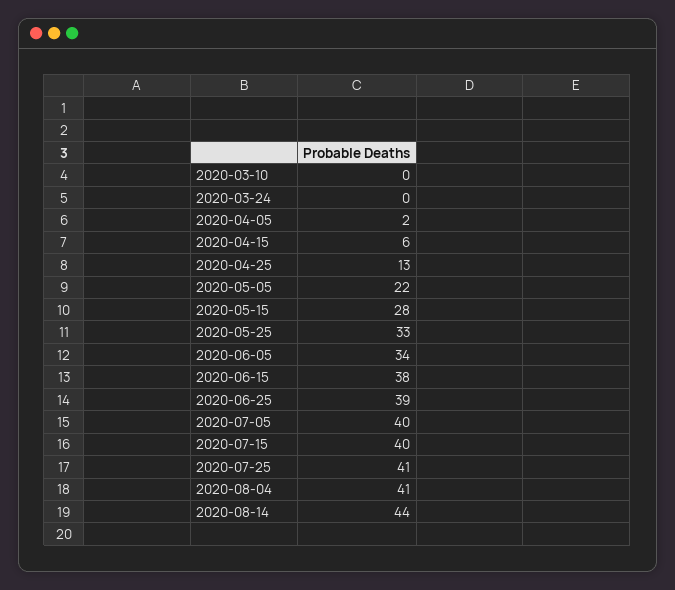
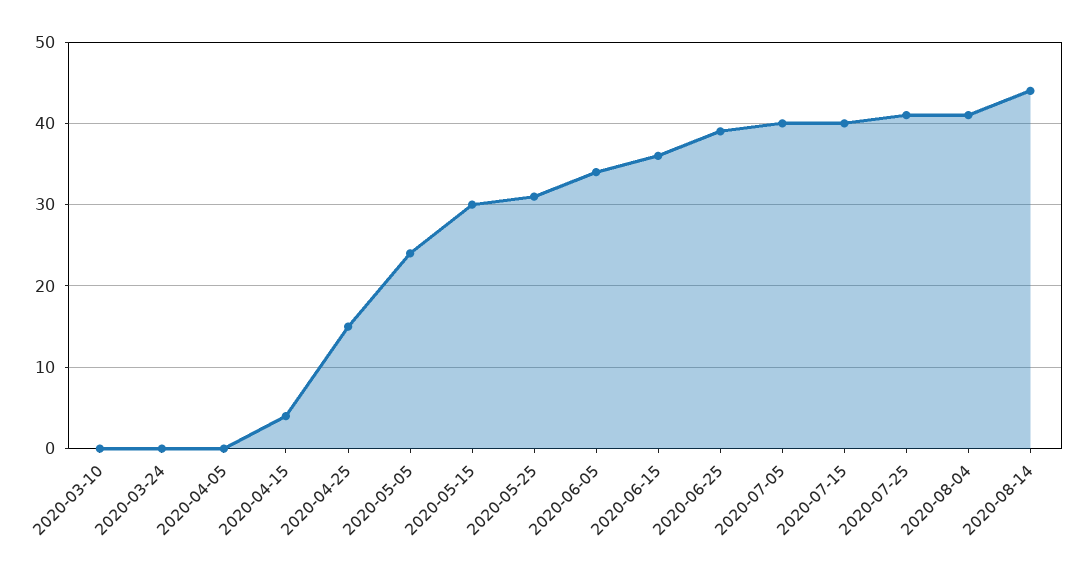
2020-04-05: 2 -> 0
2020-04-15: 6 -> 4
2020-04-25: 13 -> 15
2020-05-05: 22 -> 24
2020-05-15: 28 -> 30
2020-05-25: 33 -> 31
2020-06-15: 38 -> 36

